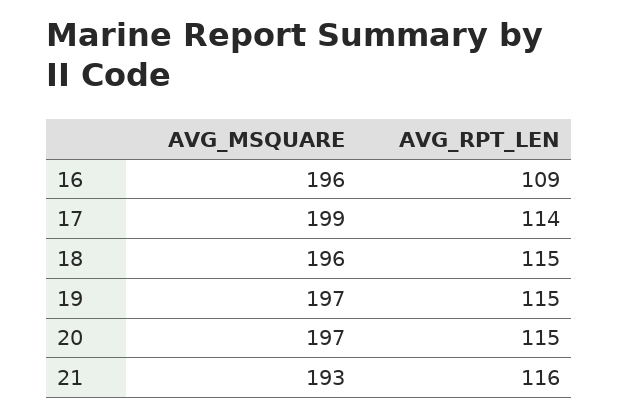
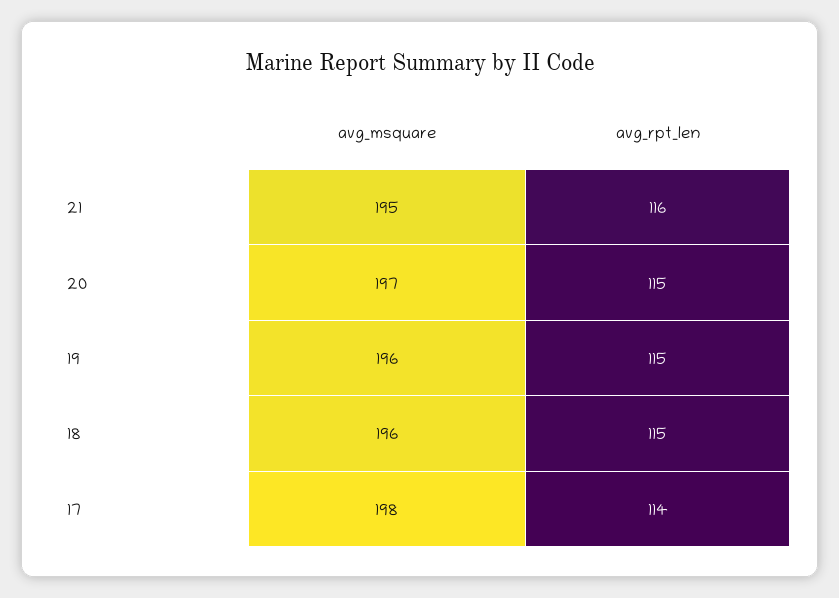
AVG_MSQUARE, 16: 196 -> none
AVG_RPT_LEN, 16: 109 -> none
AVG_MSQUARE, 17: 199 -> 198
AVG_MSQUARE, 19: 197 -> 196
AVG_MSQUARE, 21: 193 -> 195

